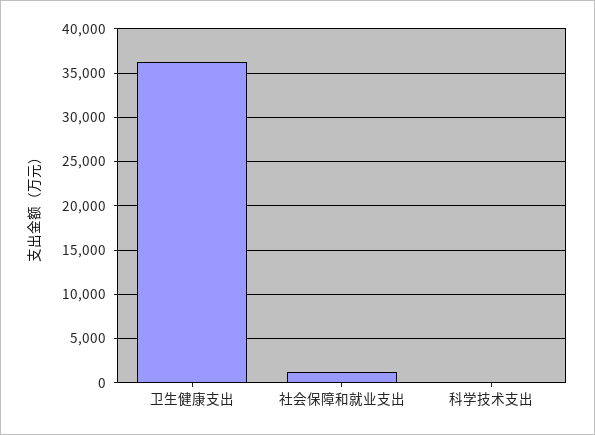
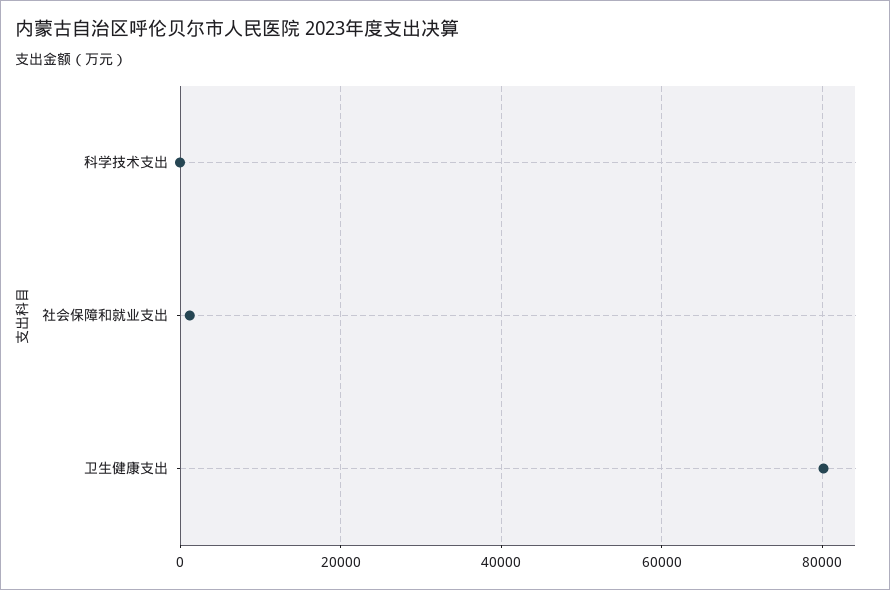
卫生健康支出: 36000 -> 80000

